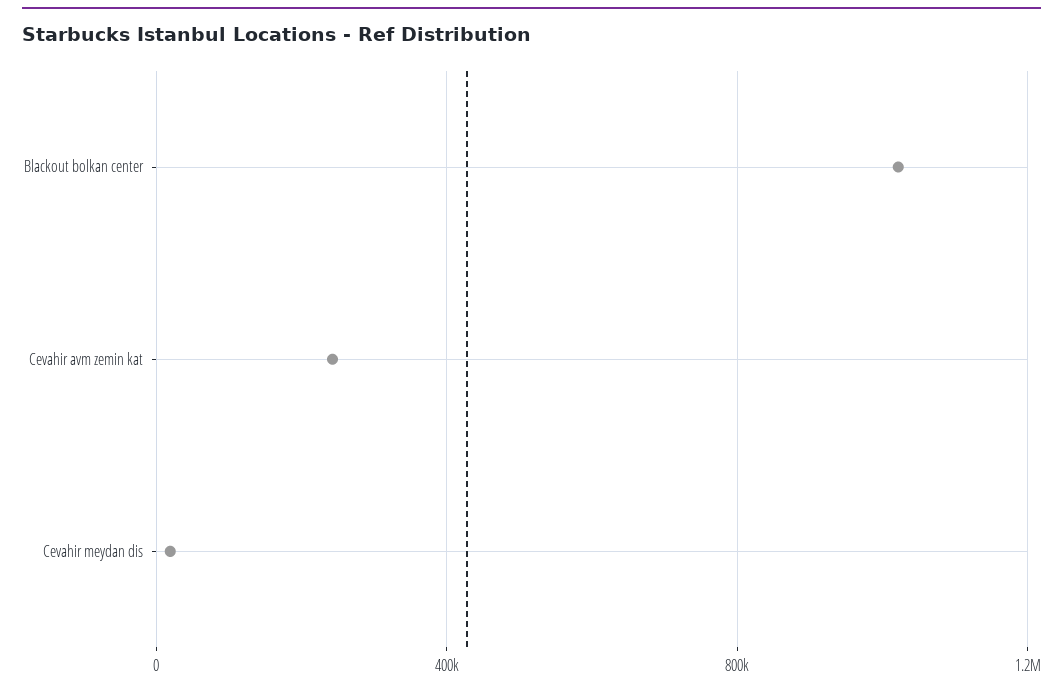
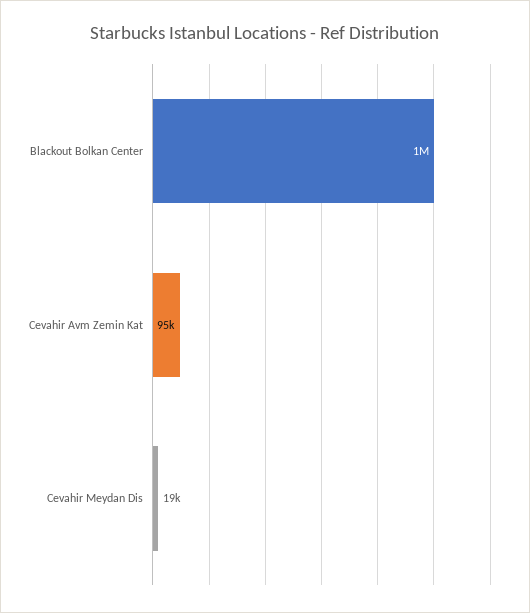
Cevahir avm zemin kat: 250000 -> 95000

